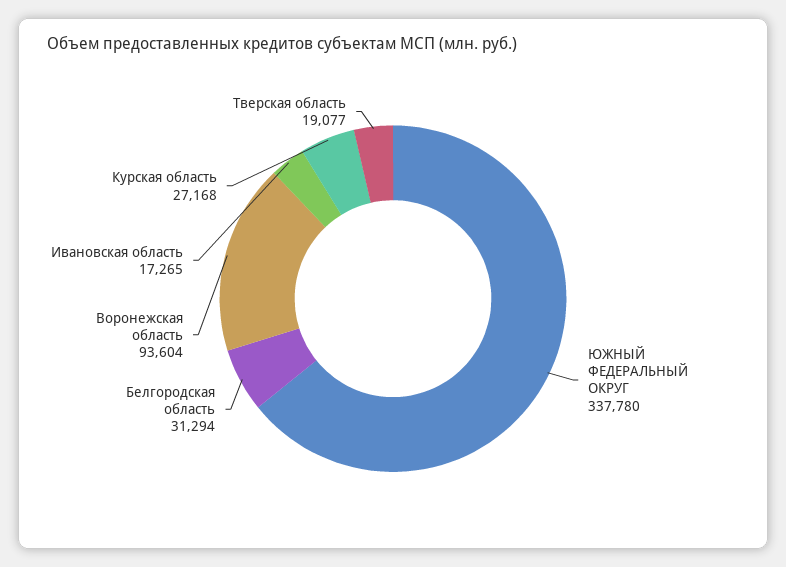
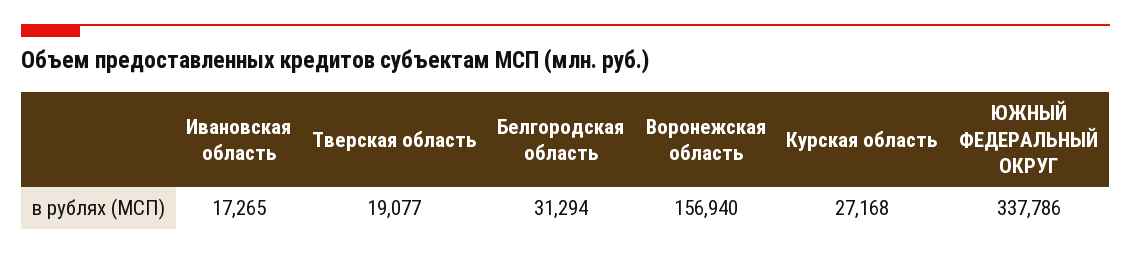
ЮЖНЫЙ ФЕДЕРАЛЬНЫЙ ОКРУГ: 337780 -> 337786
Воронежская область: 93604 -> 156940

